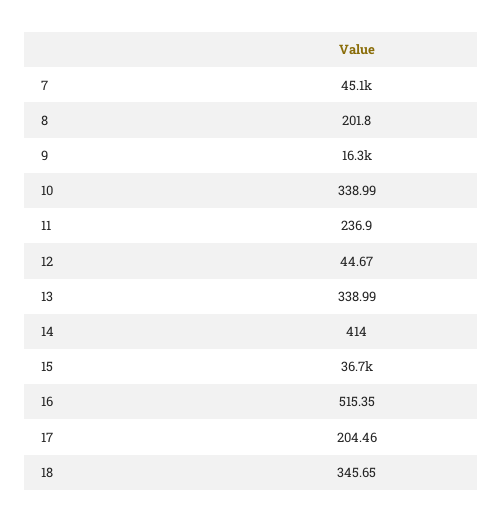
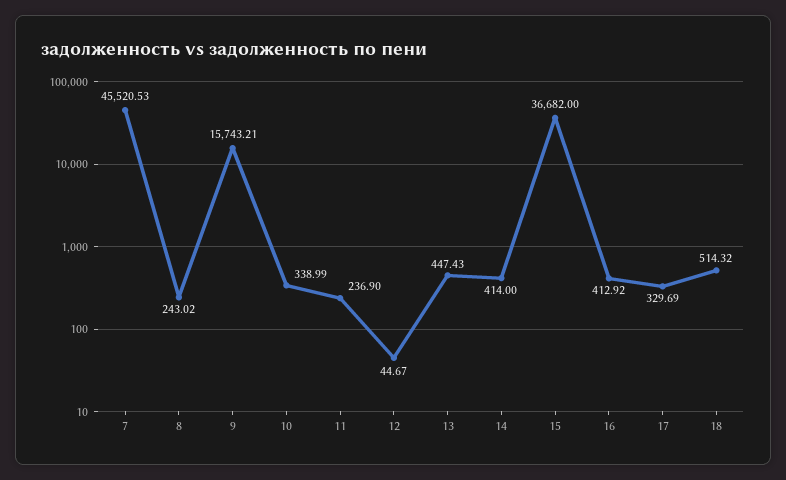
7: 45100 -> 45520.53
8: 201.8 -> 243.02
9: 16300 -> 15743.21
13: 338.99 -> 447.43
16: 515.35 -> 412.92
17: 204.46 -> 329.69
18: 345.65 -> 514.32

